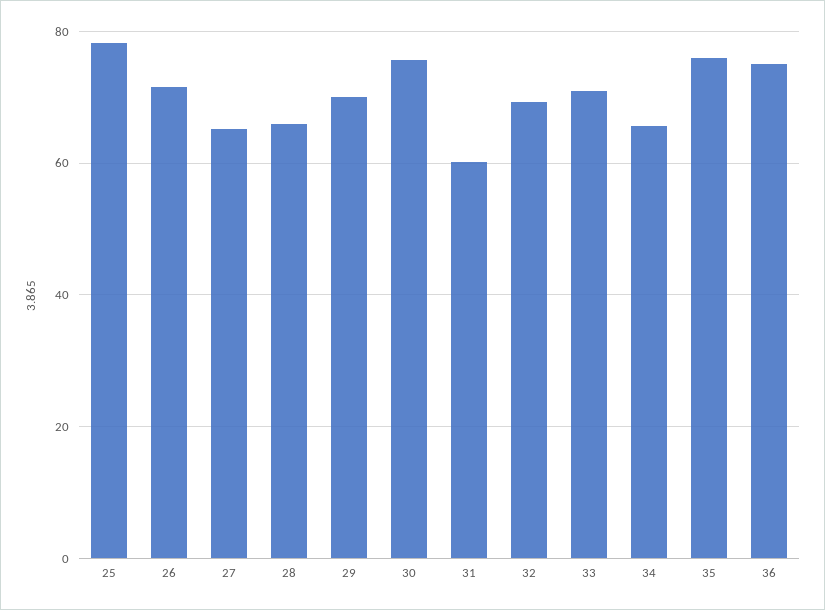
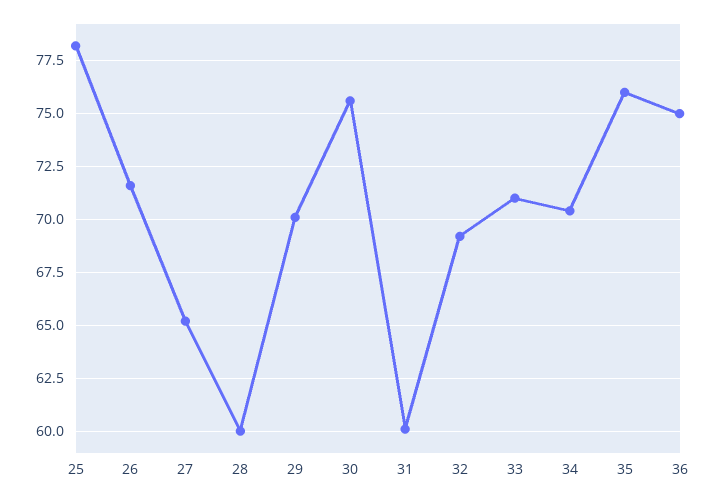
28: 66 -> 60
34: 66 -> 70.5

